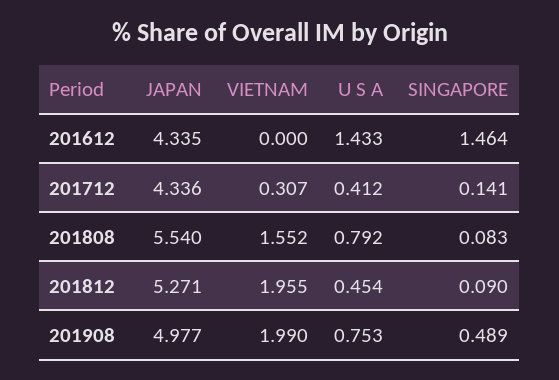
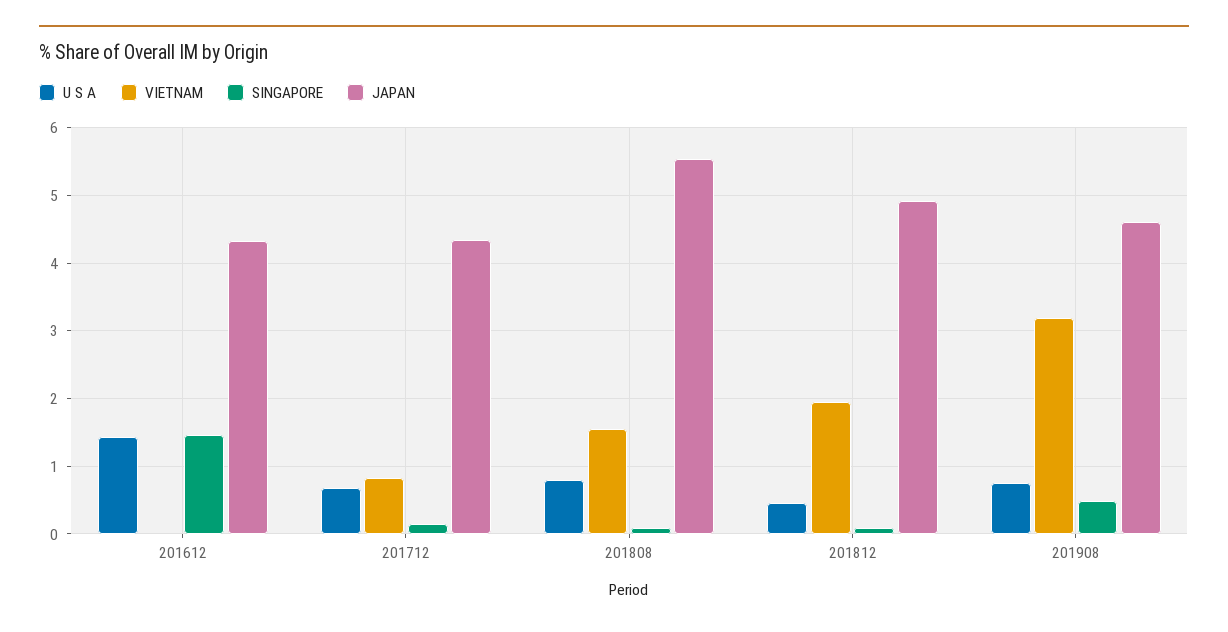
VIETNAM, 201712: 0.307 -> 0.8
U S A, 201712: 0.412 -> 0.7
JAPAN, 201812: 5.271 -> 4.9
JAPAN, 201908: 4.977 -> 4.6
VIETNAM, 201908: 1.99 -> 3.2

